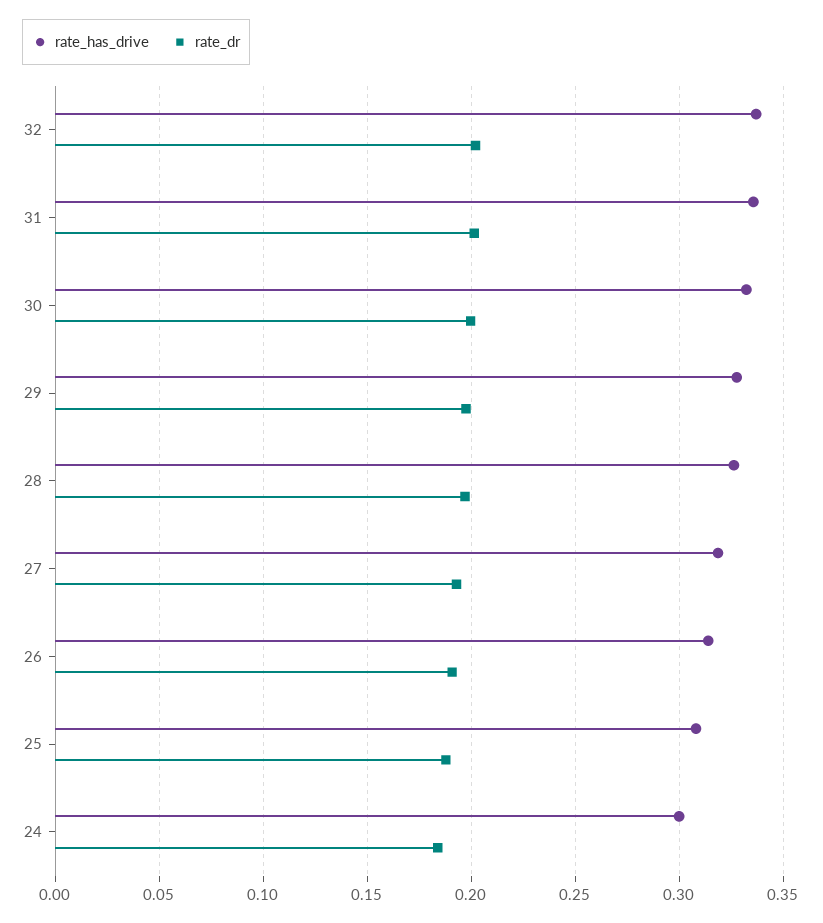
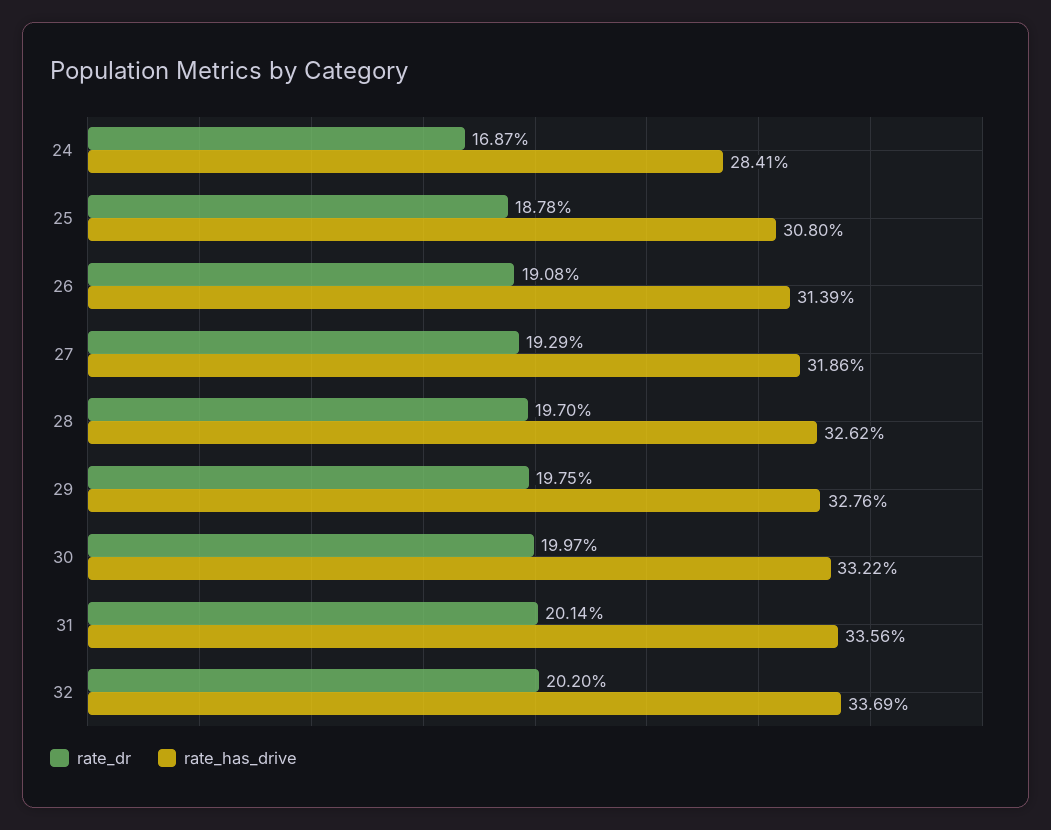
rate_has_drive, 24: 0.3 -> 0.2841
rate_dr, 24: 0.185 -> 0.1687

